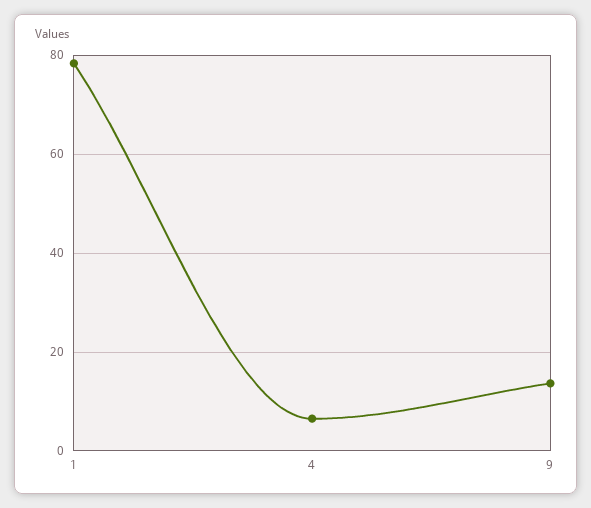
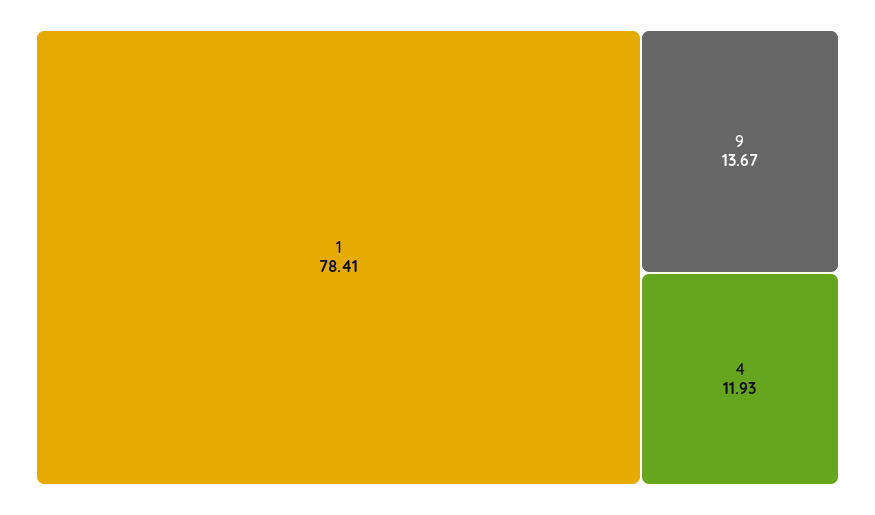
4: 6 -> 11.93

